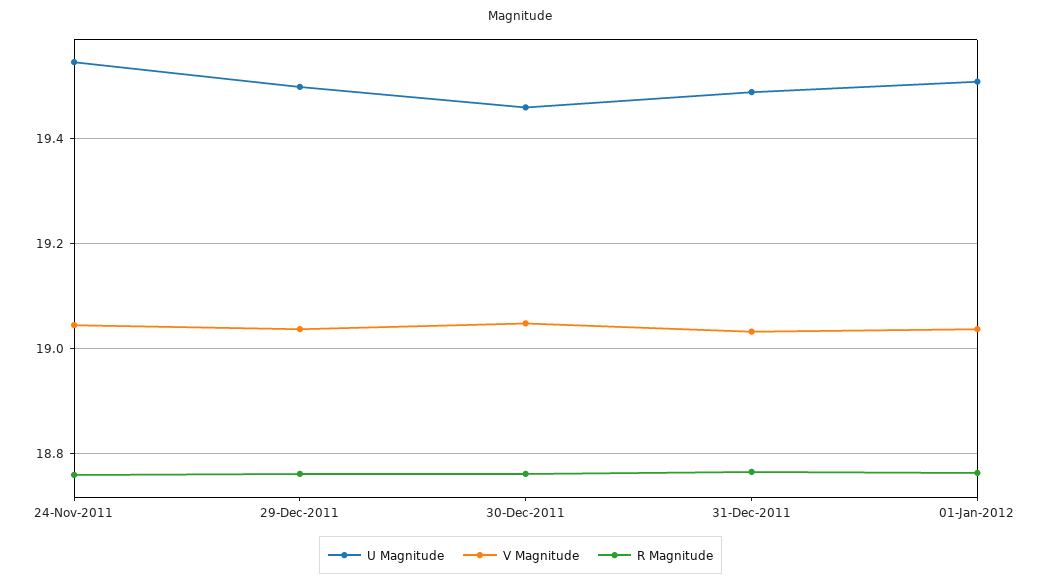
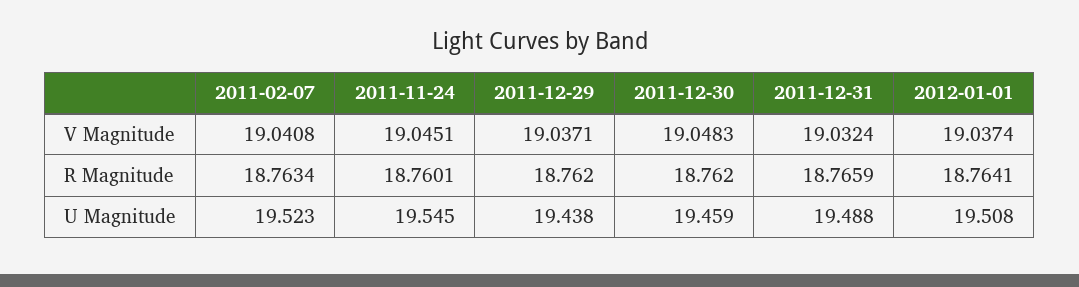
U Magnitude, 29-Dec-2011: 19.5 -> 19.438
V Magnitude, 2011-02-07: none -> 19.0408
R Magnitude, 2011-02-07: none -> 18.7634
U Magnitude, 2011-02-07: none -> 19.523

